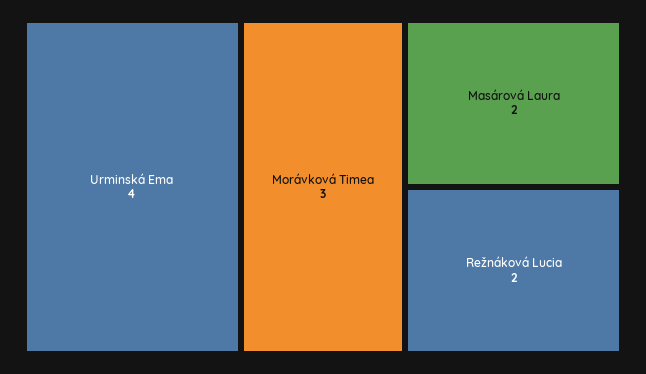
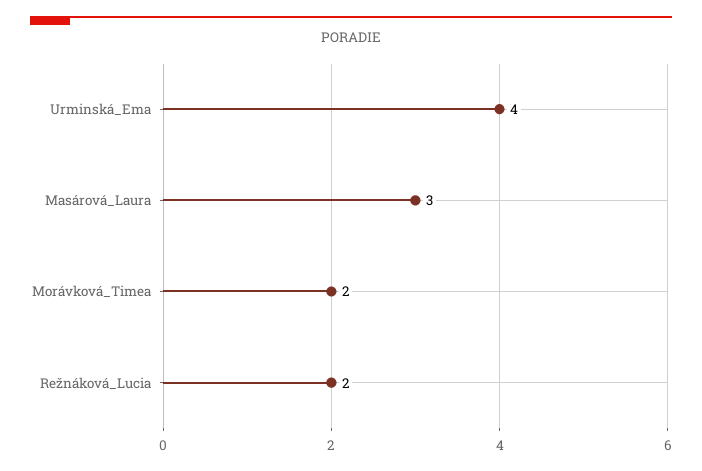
Morávková Timea: 3 -> 2
Masárová Laura: 2 -> 3

